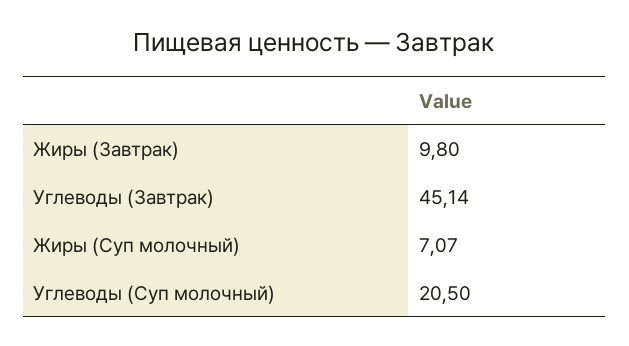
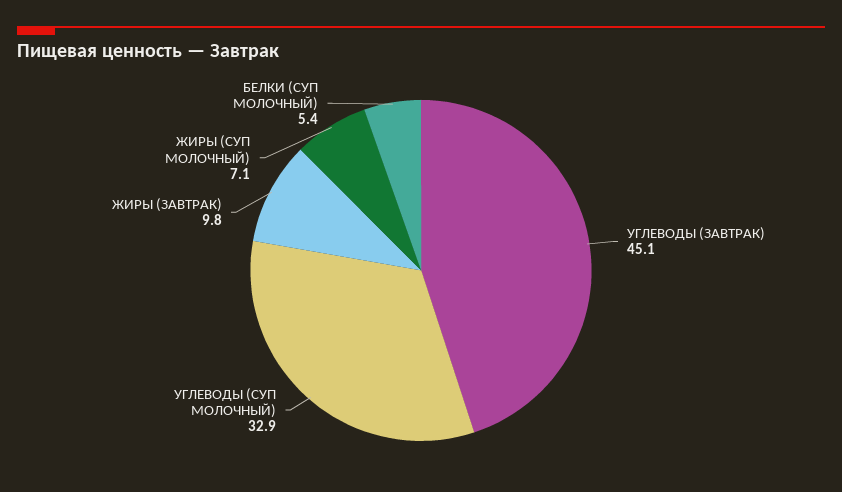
Углеводы (Суп молочный): 20.5 -> 32.9
БЕЛКИ (СУП МОЛОЧНЫЙ): none -> 5.4

